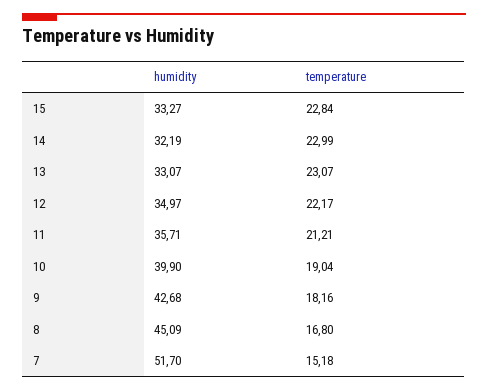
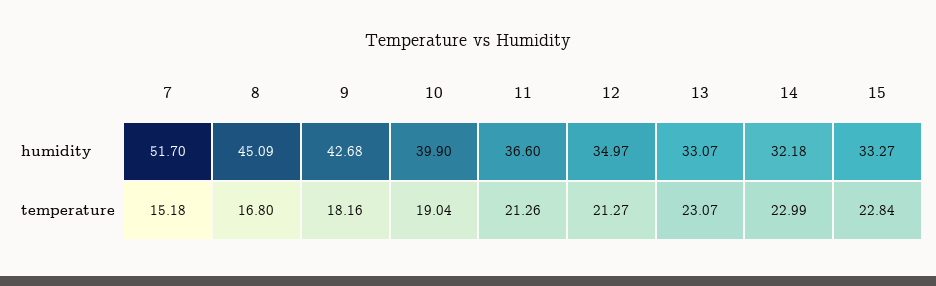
humidity, 14: 32.19 -> 32.18
temperature, 12: 22.17 -> 21.27
humidity, 11: 35.71 -> 36.6
temperature, 11: 21.21 -> 21.26

